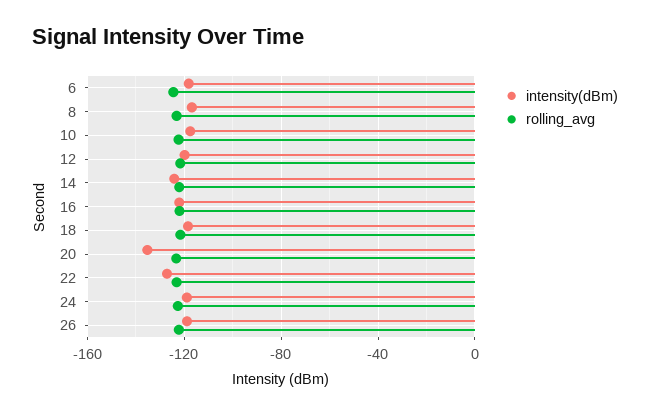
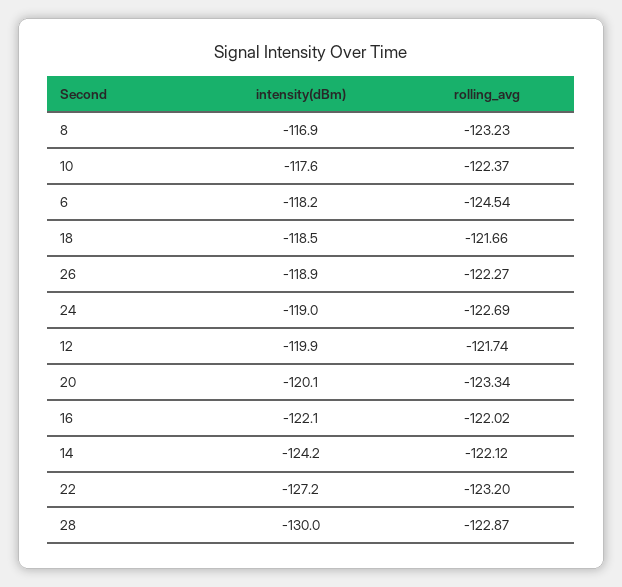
intensity(dBm), 20: -135 -> -120.1
intensity(dBm), 28: none -> -130
rolling_avg, 28: none -> -122.87

